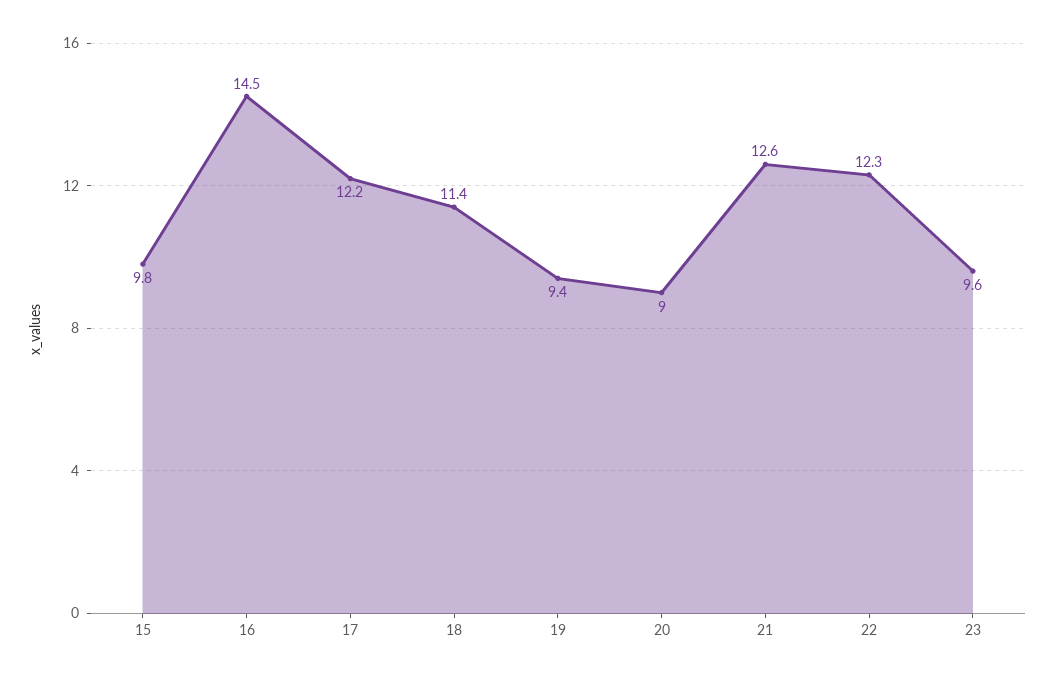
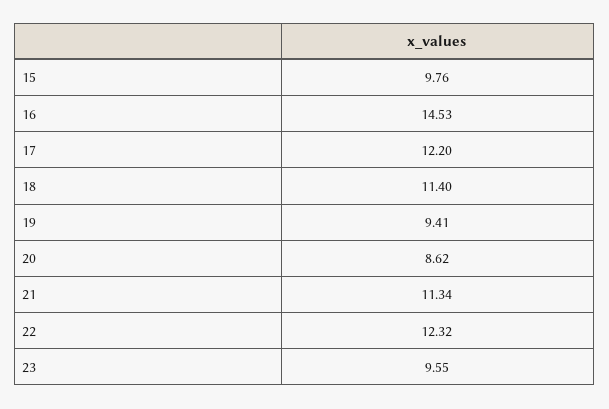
20: 9 -> 8.62
21: 12.6 -> 11.34

